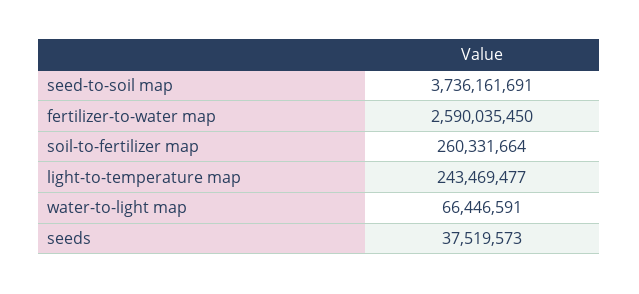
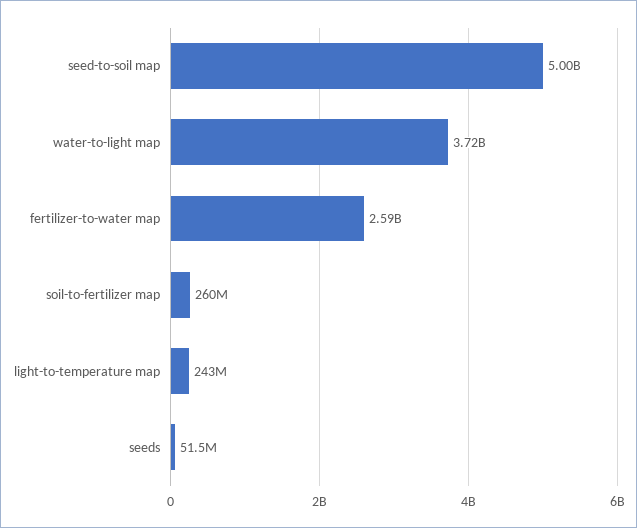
seed-to-soil map: 3736161691 -> 5000000000
water-to-light map: 66446591 -> 3720000000
seeds: 37519573 -> 51500000

